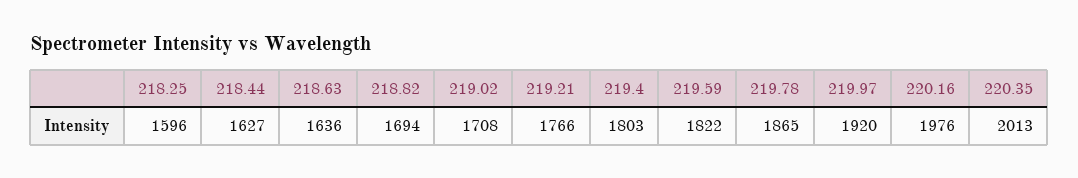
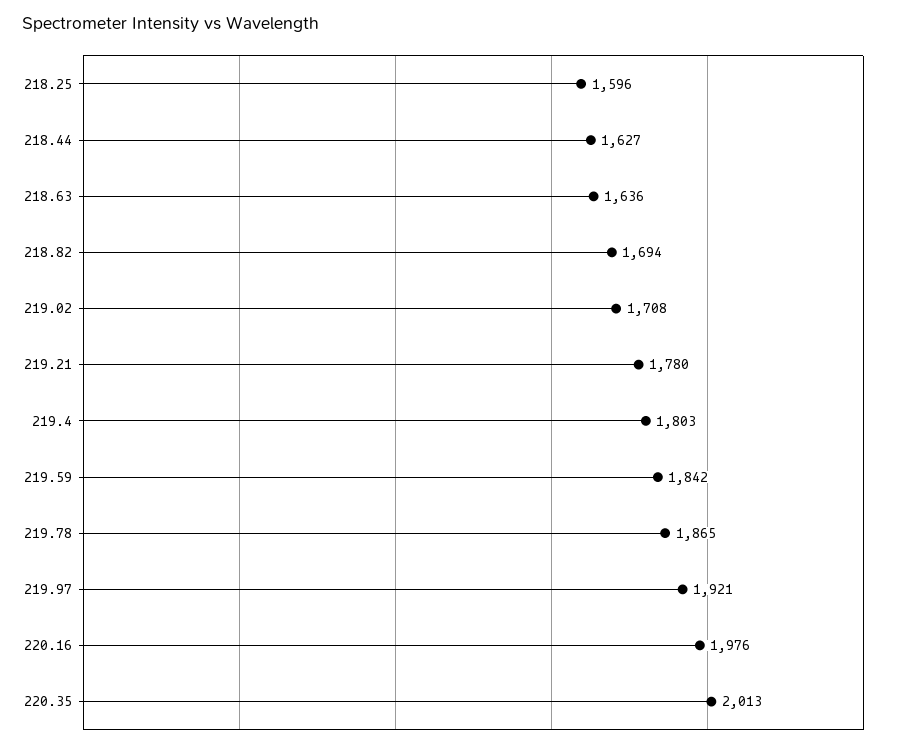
219.21: 1766 -> 1780
219.59: 1822 -> 1842
219.97: 1920 -> 1921

